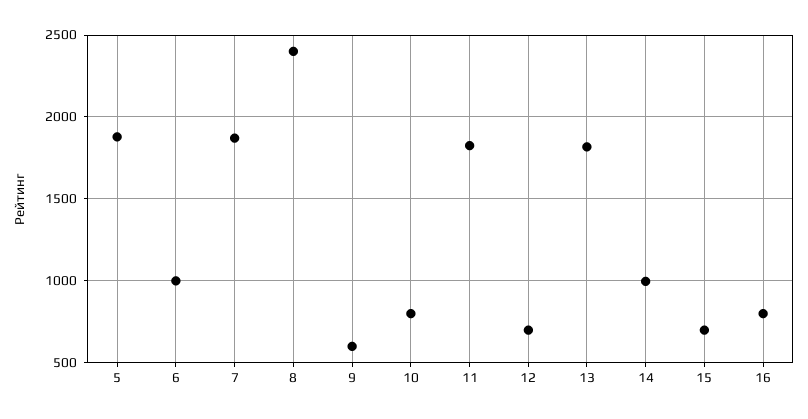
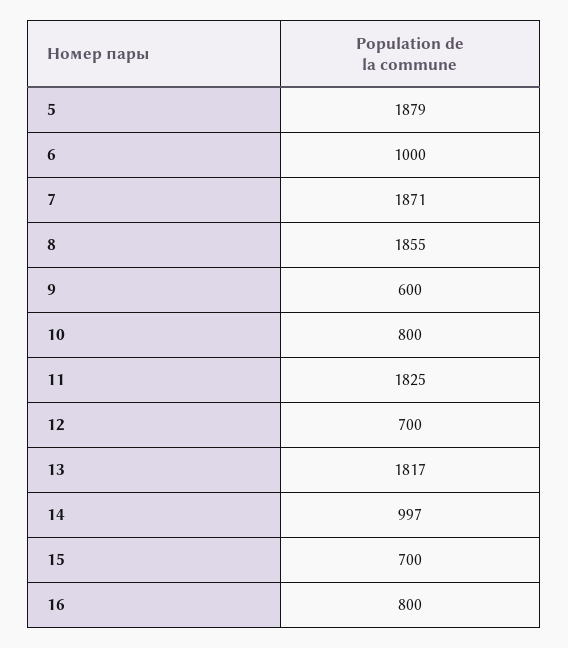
8: 2400 -> 1855

